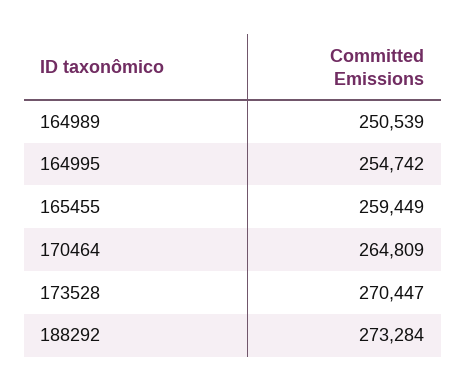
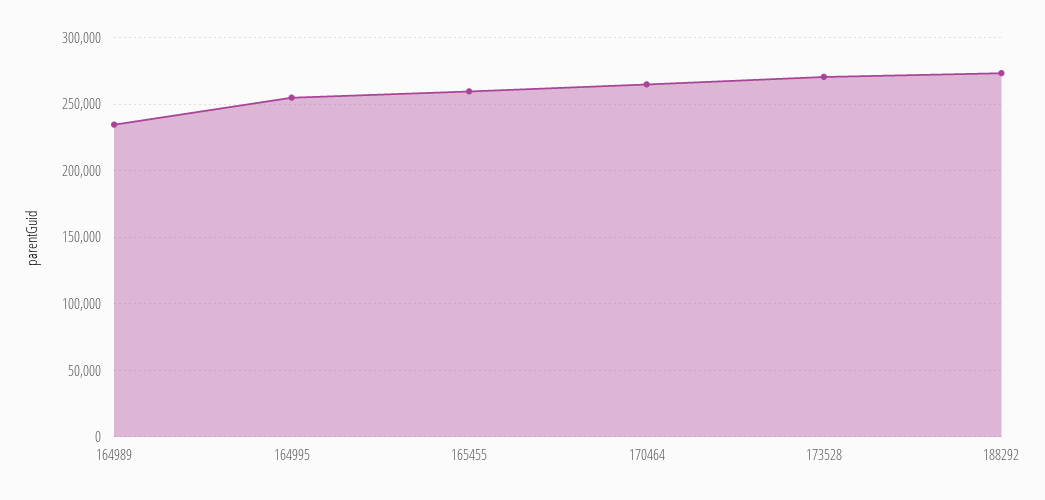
164989: 250539 -> 235000

